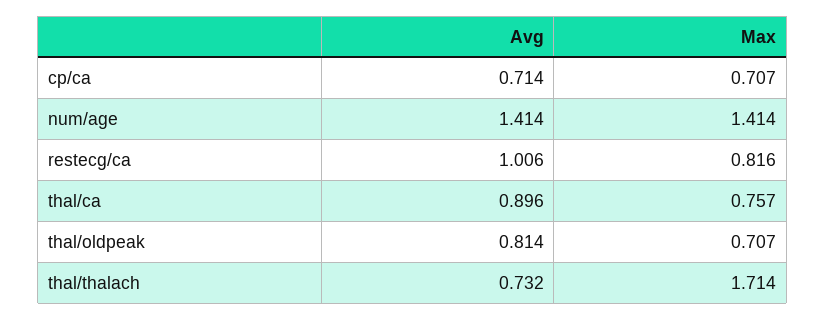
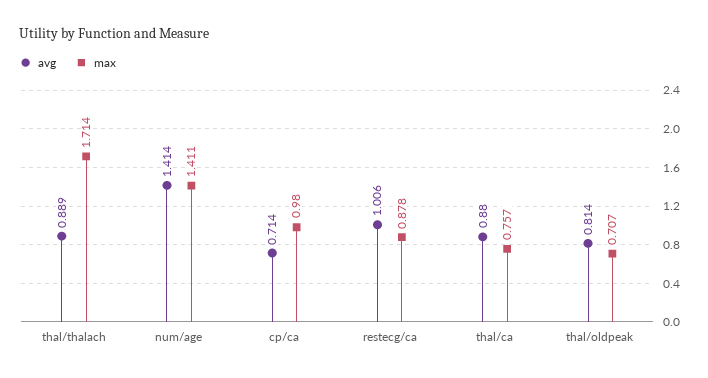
Max, cp/ca: 0.707 -> 0.98
Max, num/age: 1.414 -> 1.411
Max, restecg/ca: 0.816 -> 0.878
Avg, thal/ca: 0.896 -> 0.88
Avg, thal/thalach: 0.732 -> 0.889

